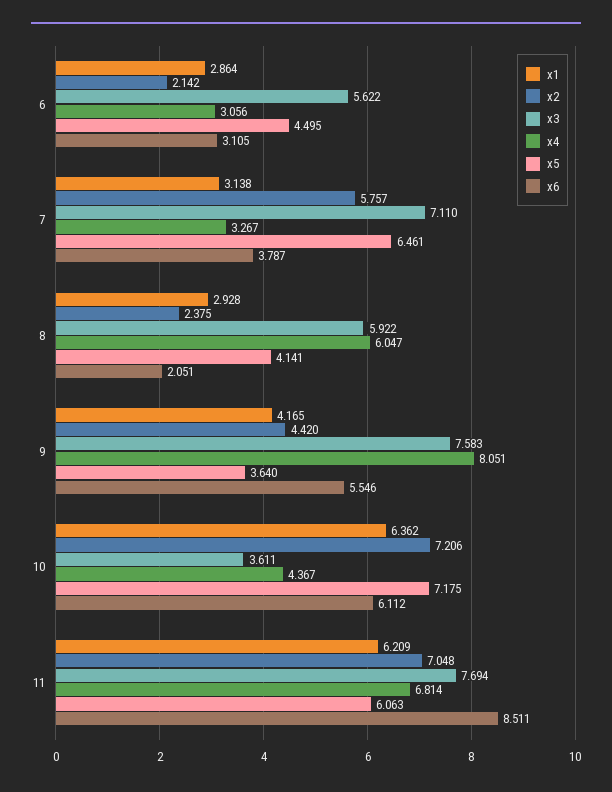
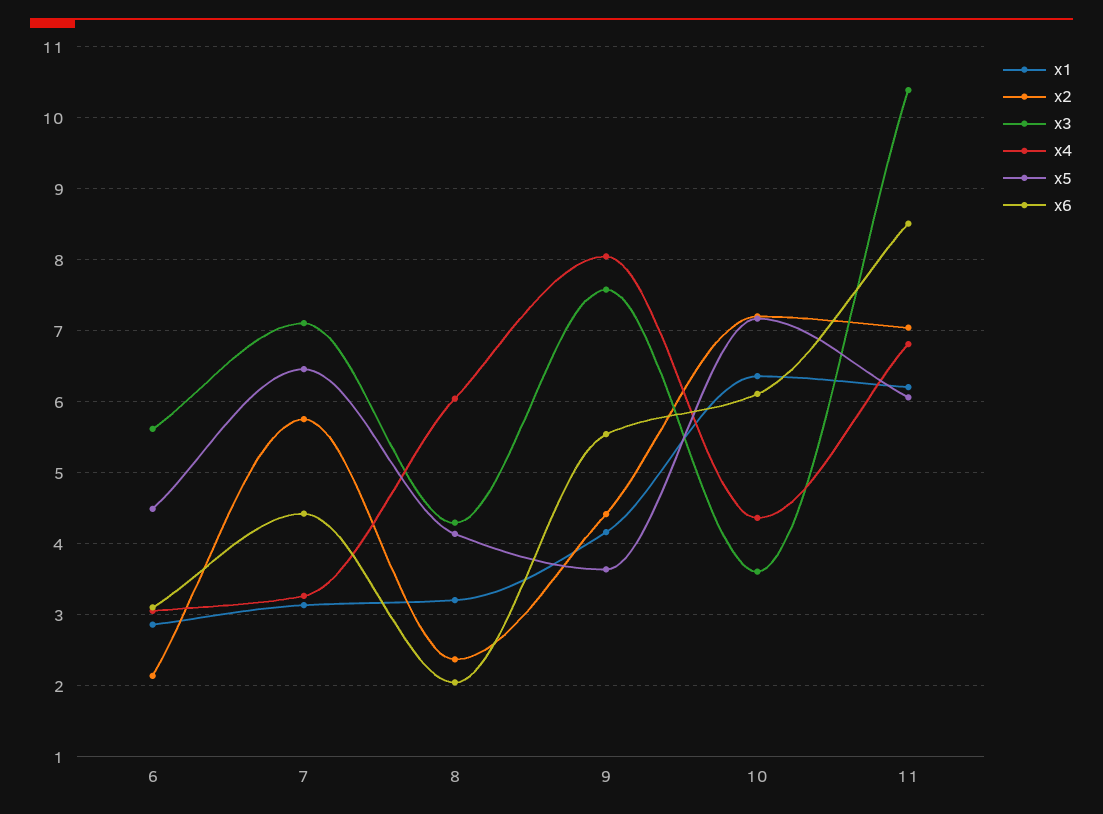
x6, 7: 3.787 -> 4.4
x1, 8: 2.928 -> 3.2
x3, 8: 5.922 -> 4.3
x3, 11: 7.694 -> 10.4

